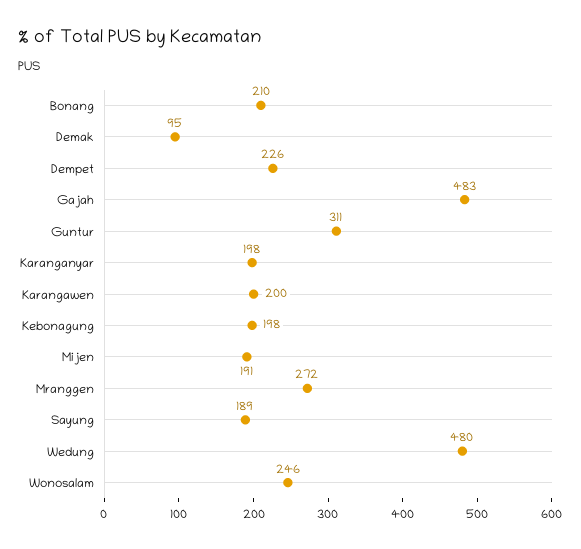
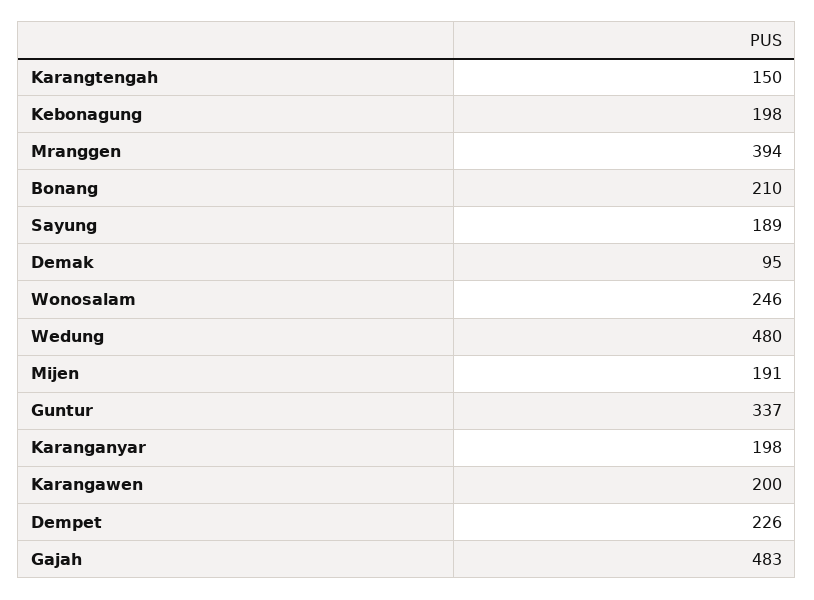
Guntur: 311 -> 337
Mranggen: 272 -> 394
Karangtengah: none -> 150

